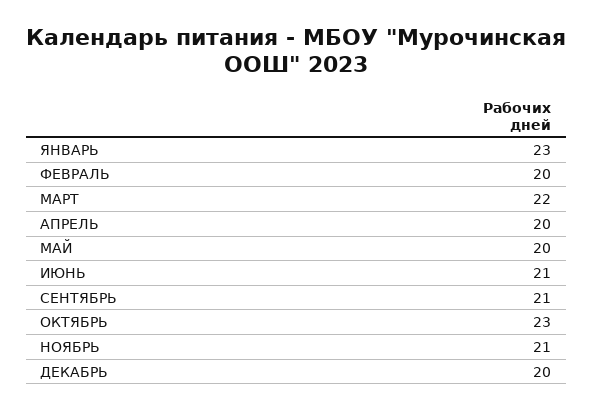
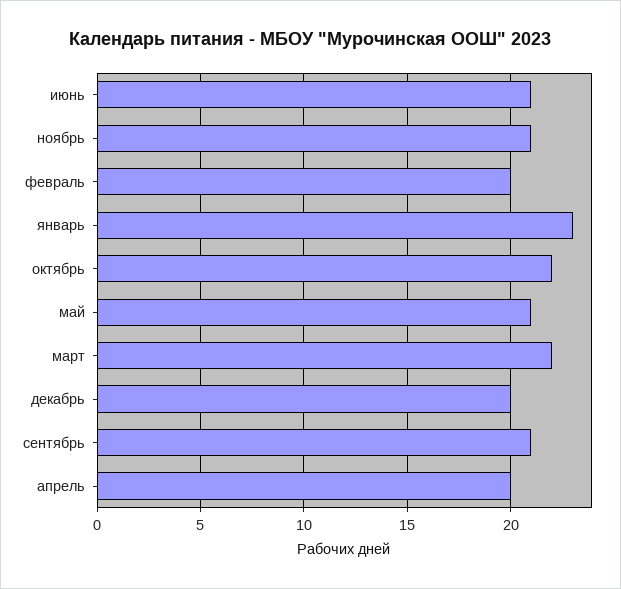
МАЙ: 20 -> 21
ОКТЯБРЬ: 23 -> 22

